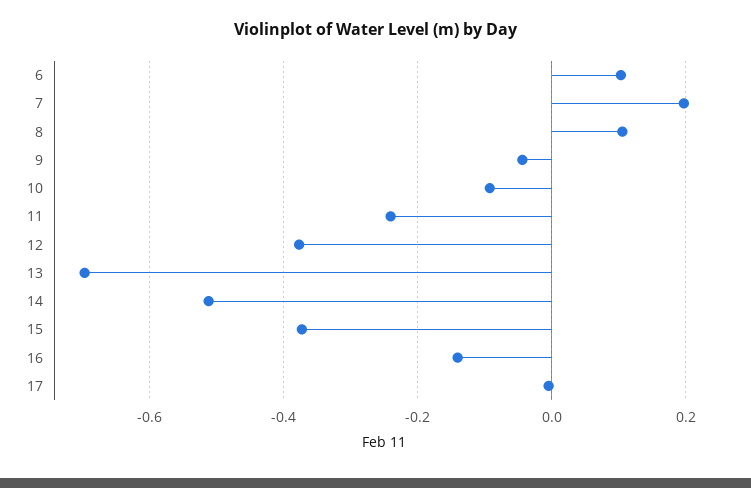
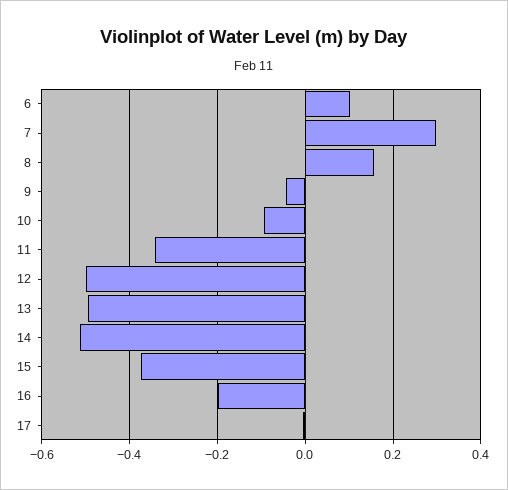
7: 0.2 -> 0.3
8: 0.1 -> 0.16
11: -0.24 -> -0.34
12: -0.38 -> -0.5
13: -0.7 -> -0.5
16: -0.14 -> -0.2

